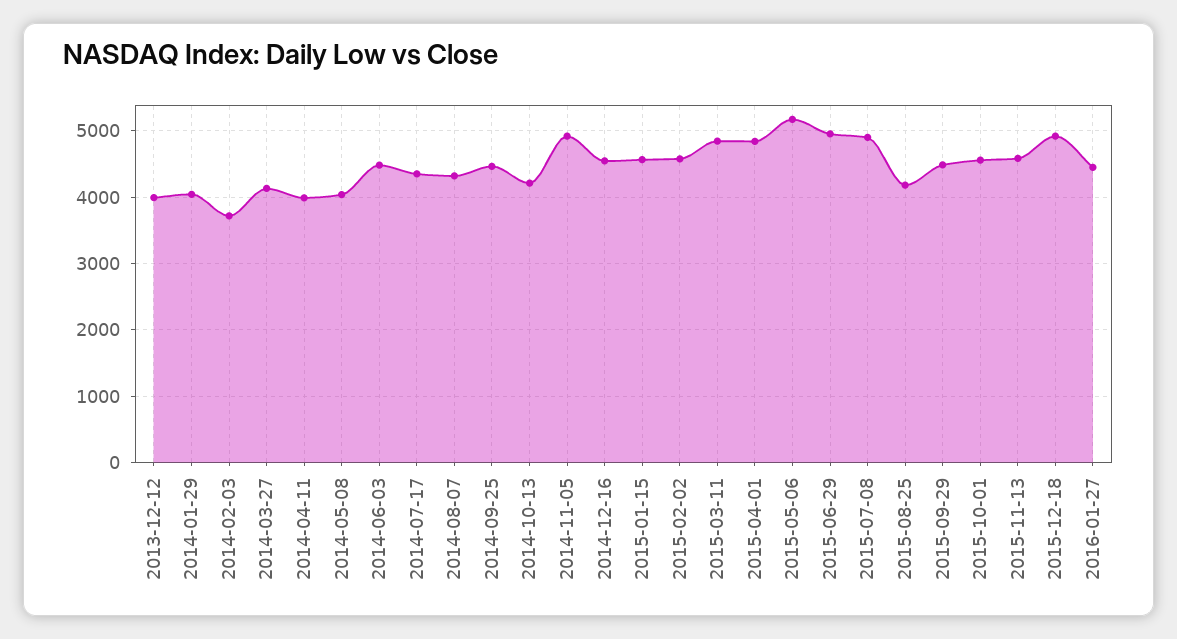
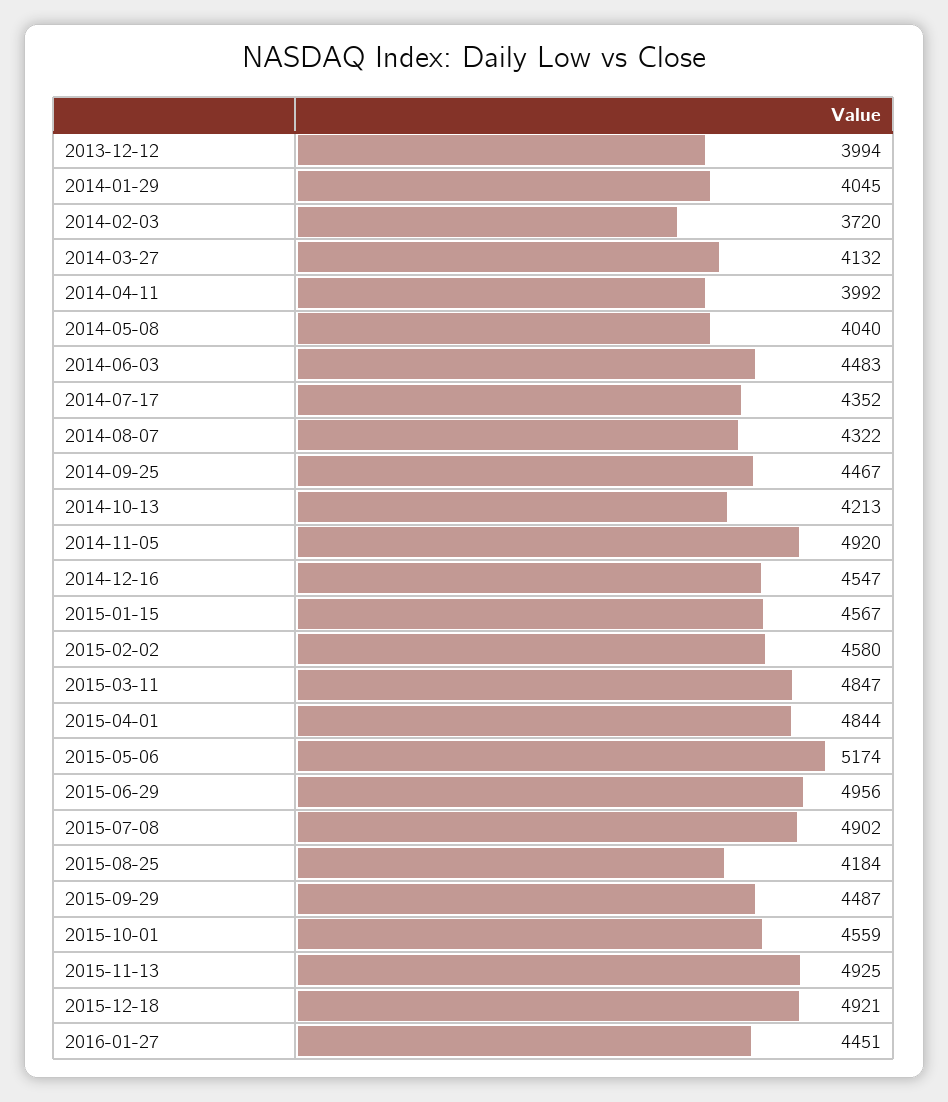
2015-11-13: 4600 -> 4925

